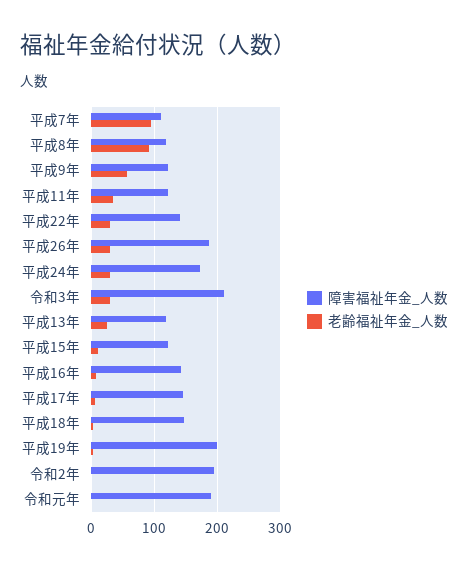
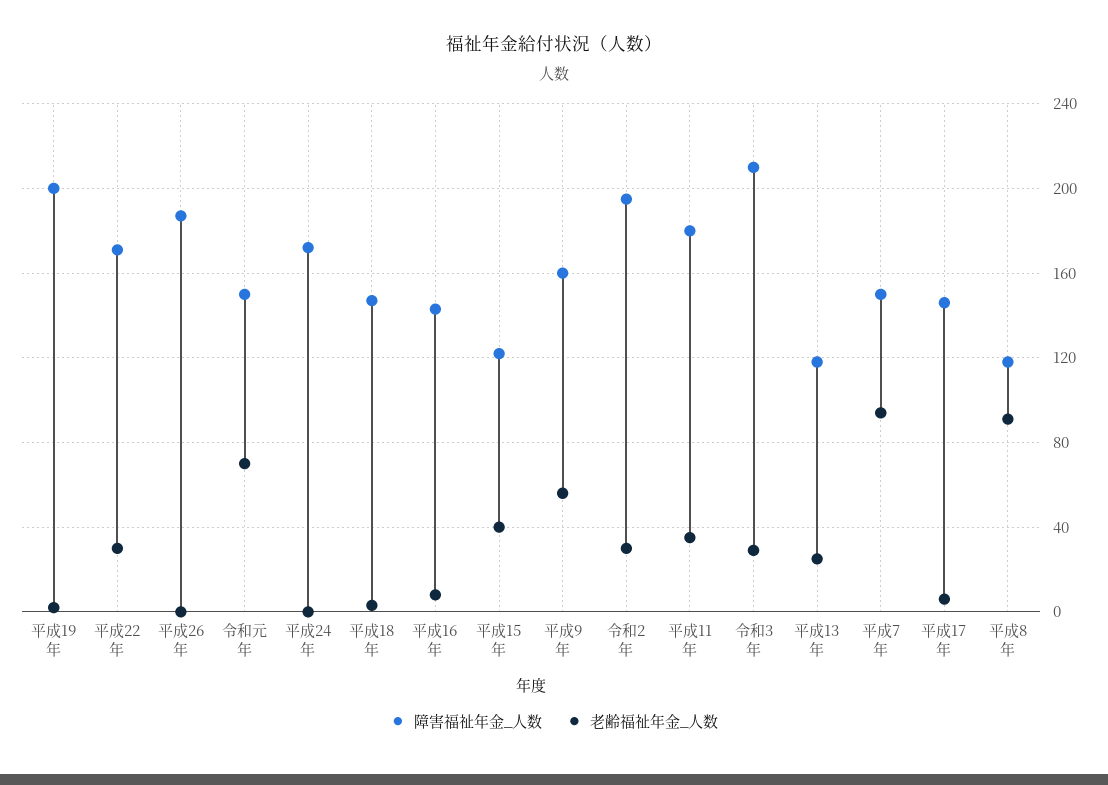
障害福祉年金_人数, 平成7年: 110 -> 150
障害福祉年金_人数, 平成9年: 120 -> 160
障害福祉年金_人数, 平成11年: 120 -> 180
障害福祉年金_人数, 平成22年: 140 -> 170
老齢福祉年金_人数, 平成26年: 30 -> 0
老齢福祉年金_人数, 平成24年: 30 -> 0
老齢福祉年金_人数, 平成15年: 10 -> 40
老齢福祉年金_人数, 令和2年: 0 -> 30
障害福祉年金_人数, 令和元年: 190 -> 150
老齢福祉年金_人数, 令和元年: 0 -> 70

